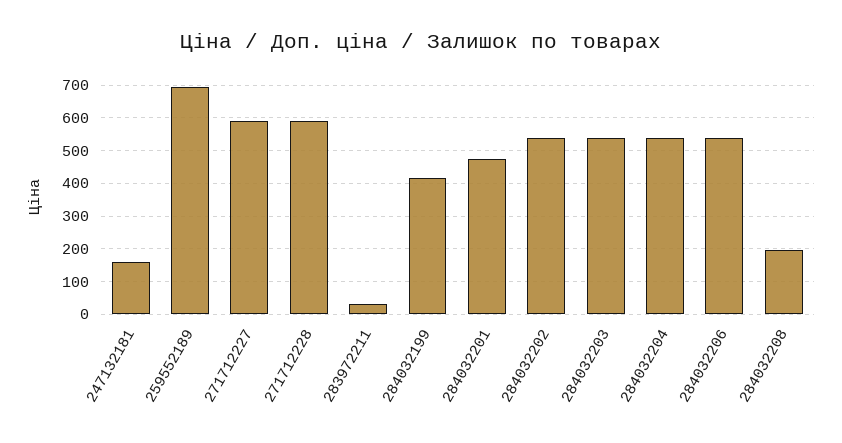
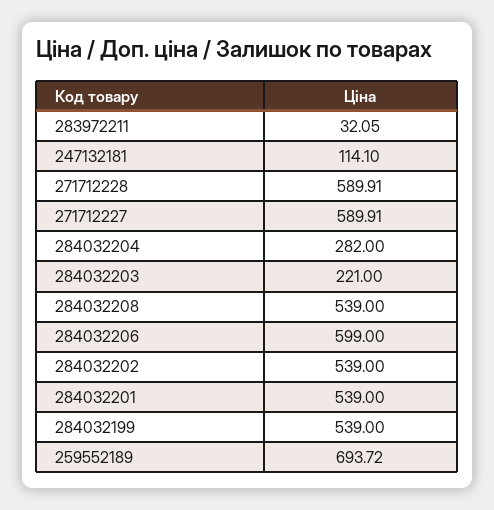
247132181: 160 -> 114.1
284032199: 420 -> 539
284032201: 480 -> 539
284032203: 540 -> 221
284032204: 540 -> 282
284032206: 540 -> 599
284032208: 200 -> 539

